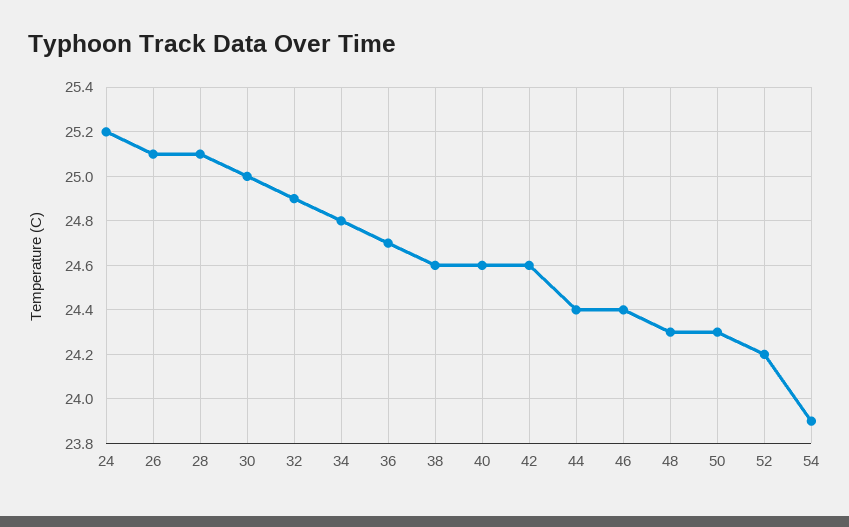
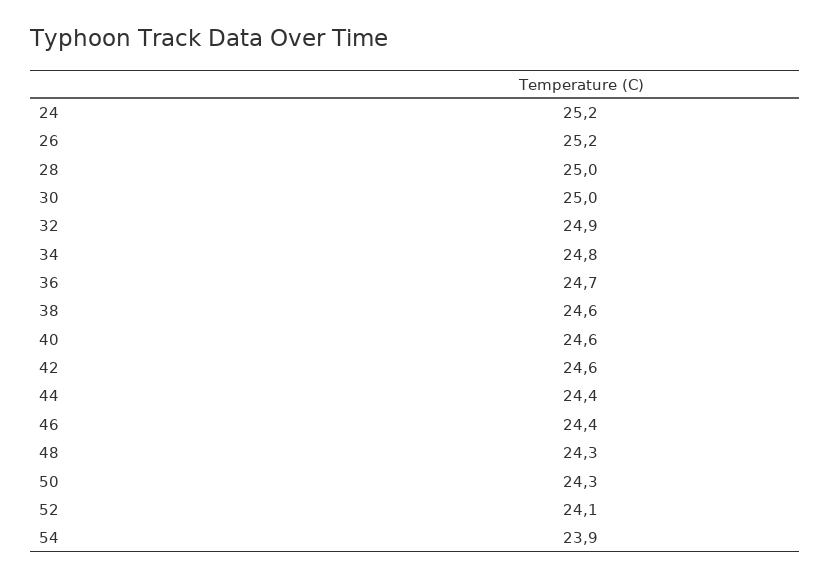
26: 25.1 -> 25.2
28: 25.1 -> 25
52: 24.2 -> 24.1

